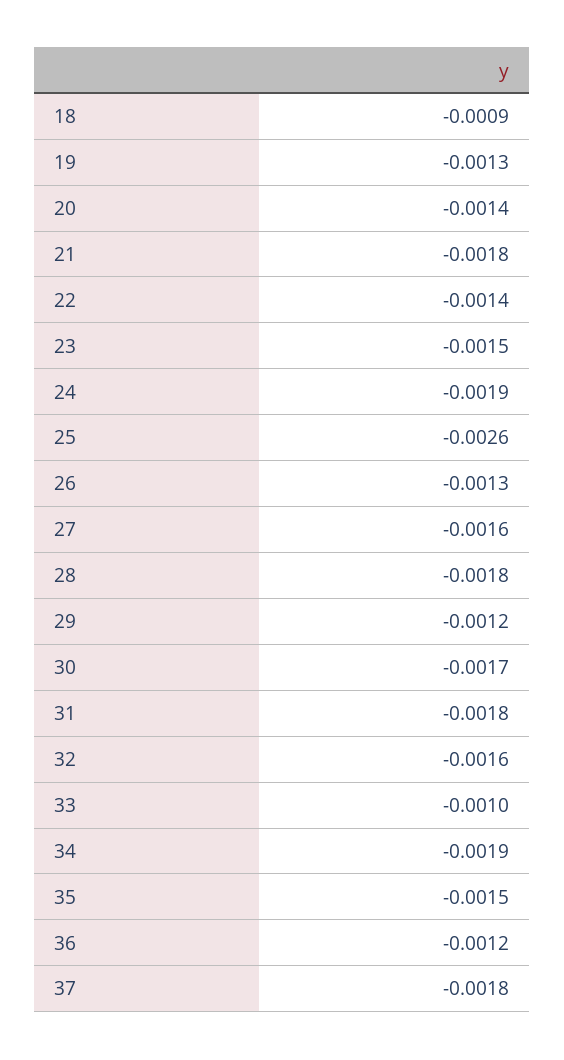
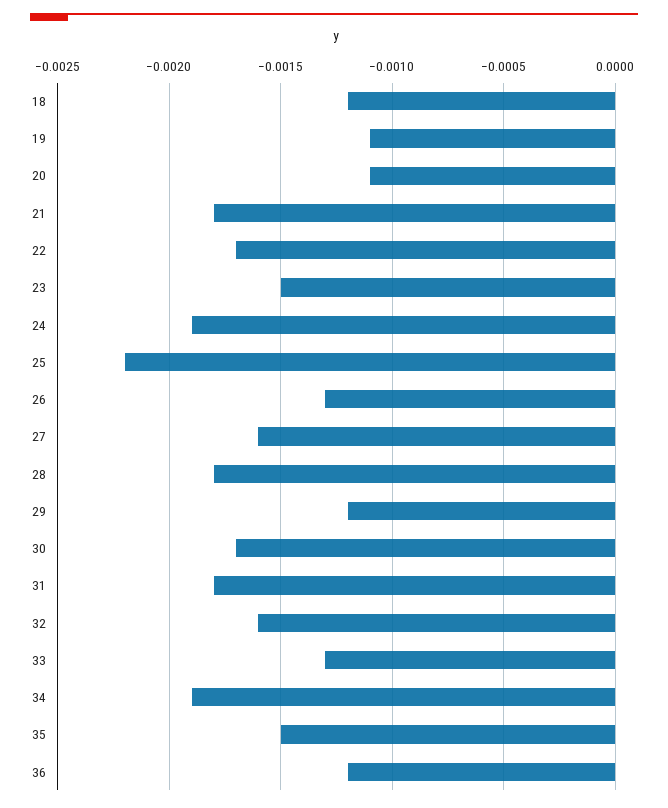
18: -0.0009 -> -0.0012
19: -0.0013 -> -0.0011
20: -0.0014 -> -0.0011
22: -0.0014 -> -0.0017
25: -0.0026 -> -0.0022
33: -0.001 -> -0.0013
37: -0.0018 -> none

